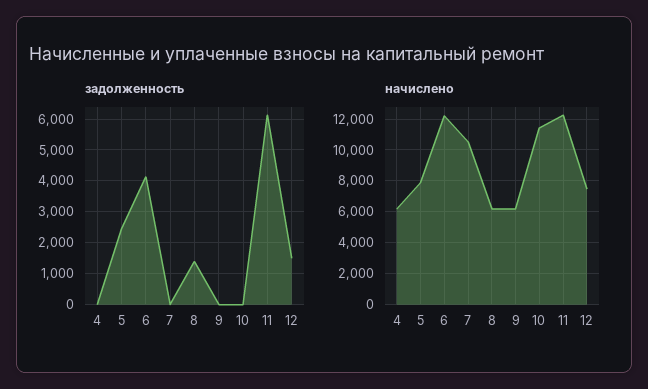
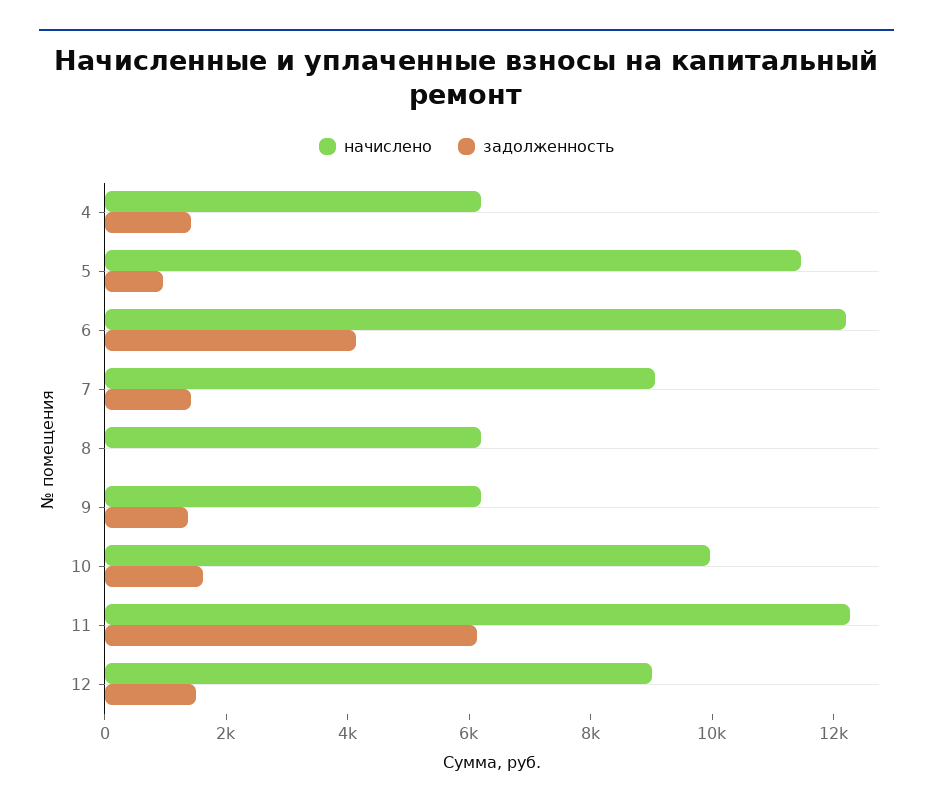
задолженность, 4: 0 -> 1500
задолженность, 5: 2400 -> 1000
задолженность, 7: 0 -> 1500
задолженность, 8: 1400 -> 0
задолженность, 9: 0 -> 1500
задолженность, 10: 0 -> 1500
начислено, 5: 8000 -> 11500
начислено, 7: 10500 -> 9000
начислено, 10: 11500 -> 10000
начислено, 12: 7500 -> 9000

